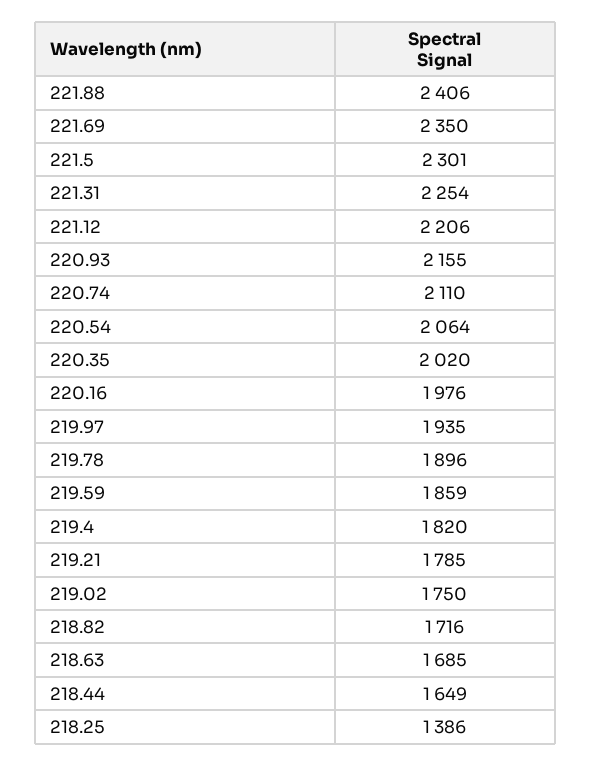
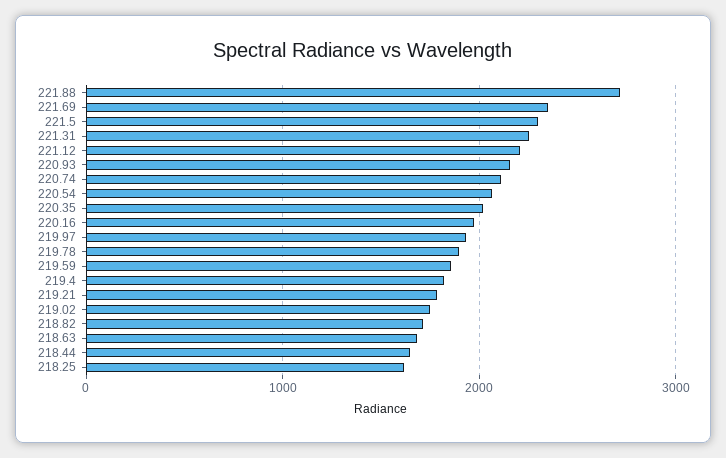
221.88: 2406 -> 2700
218.25: 1386 -> 1600

